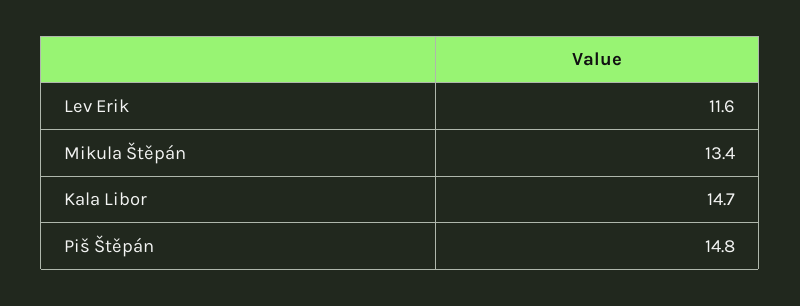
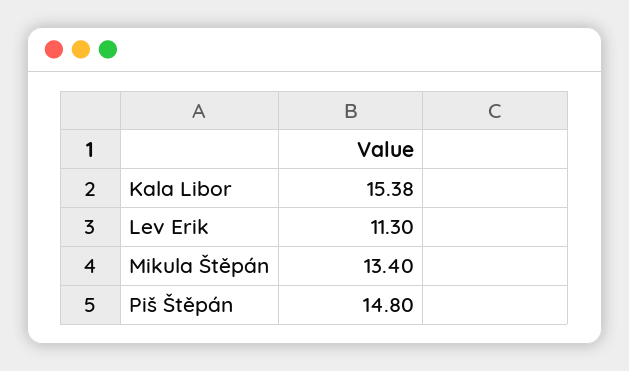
Lev Erik: 11.6 -> 11.3
Kala Libor: 14.7 -> 15.38

